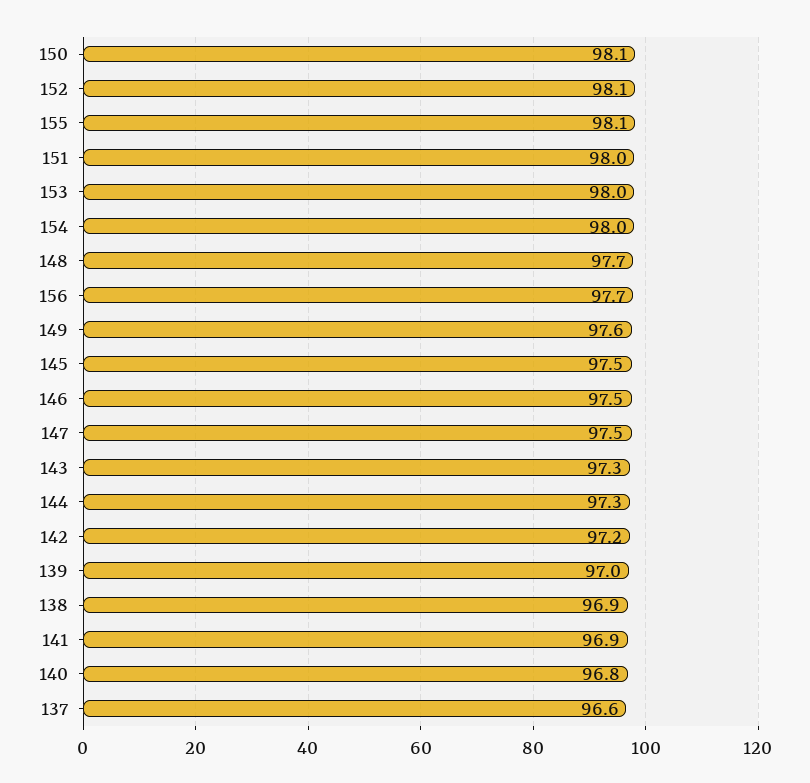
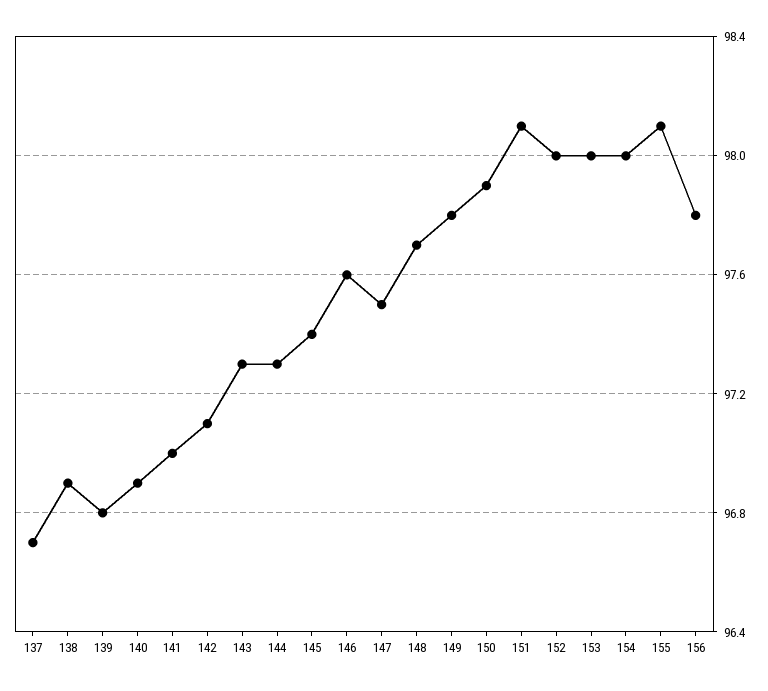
150: 98.1 -> 97.9
152: 98.1 -> 98
151: 98 -> 98.1
156: 97.7 -> 97.8
149: 97.6 -> 97.8
145: 97.5 -> 97.4
146: 97.5 -> 97.6
142: 97.2 -> 97.1
139: 97 -> 96.8
141: 96.9 -> 97
140: 96.8 -> 96.9
137: 96.6 -> 96.7

